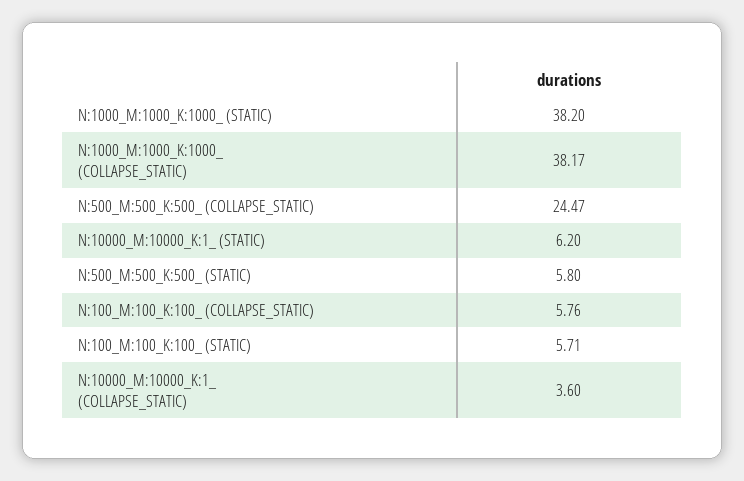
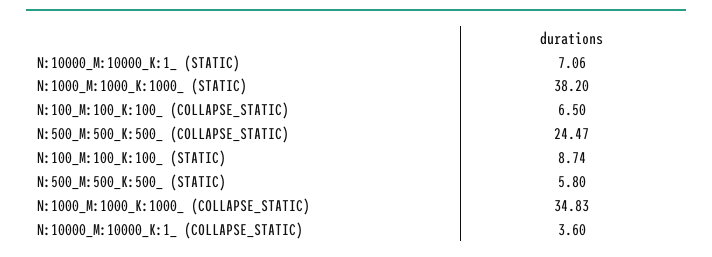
N:1000_M:1000_K:1000_ (COLLAPSE_STATIC): 38.17 -> 34.83
N:10000_M:10000_K:1_ (STATIC): 6.2 -> 7.06
N:100_M:100_K:100_ (COLLAPSE_STATIC): 5.76 -> 6.5
N:100_M:100_K:100_ (STATIC): 5.71 -> 8.74

